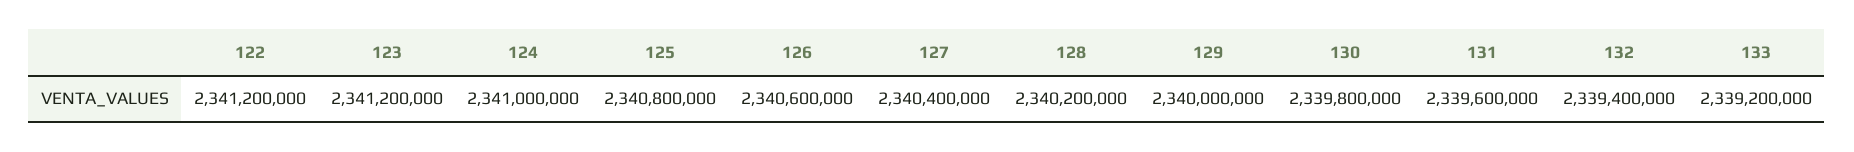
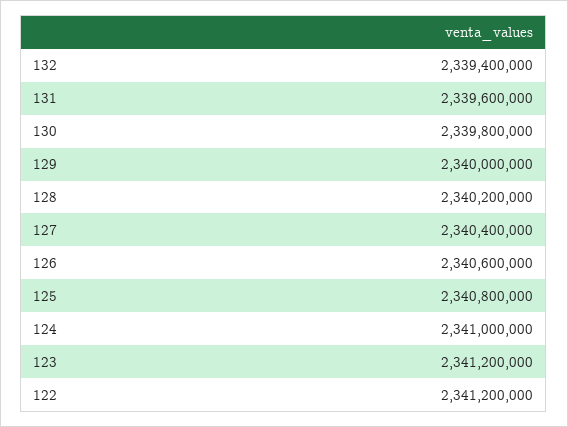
133: 2339200000 -> none

